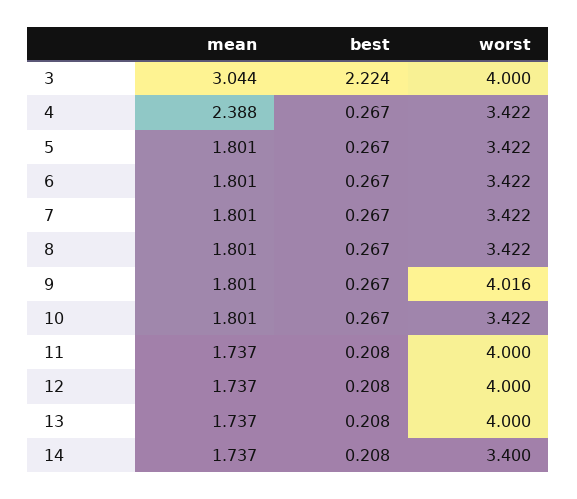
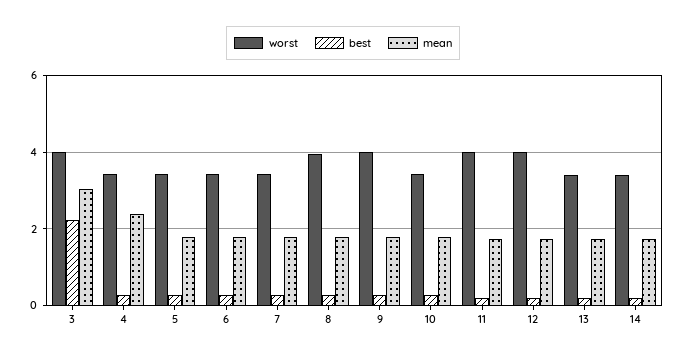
worst, 8: 3.422 -> 4
worst, 13: 4 -> 3.4

